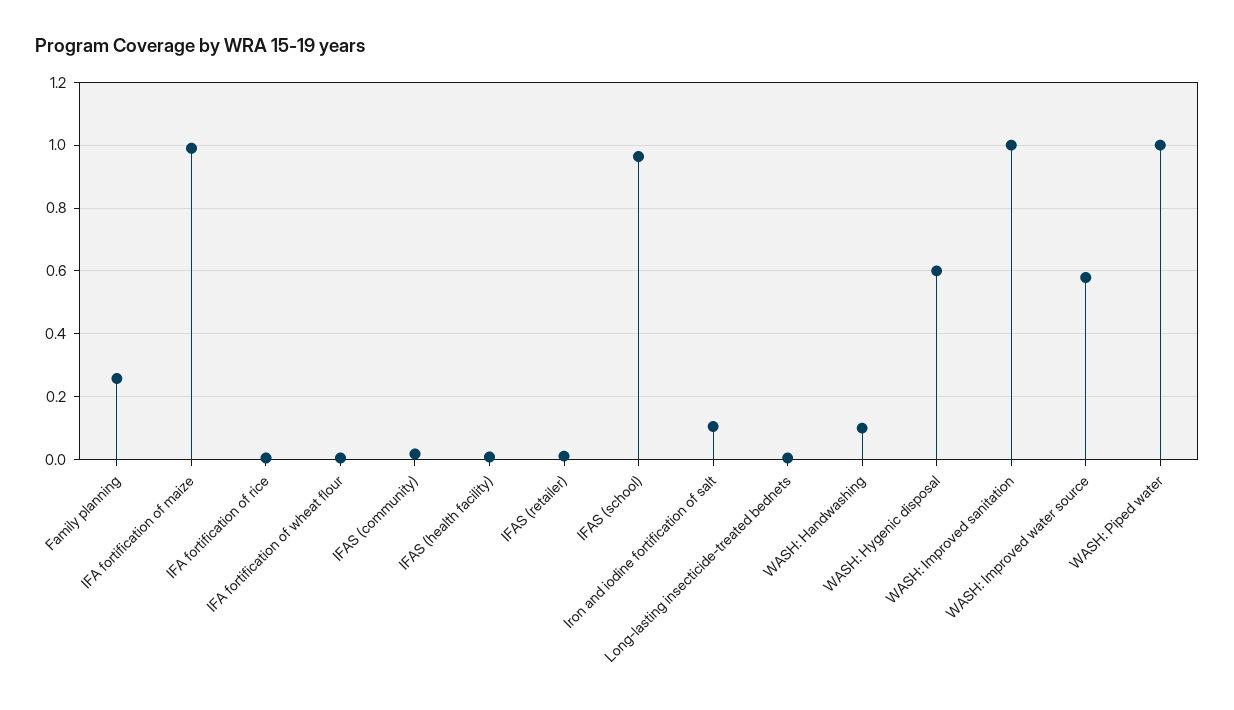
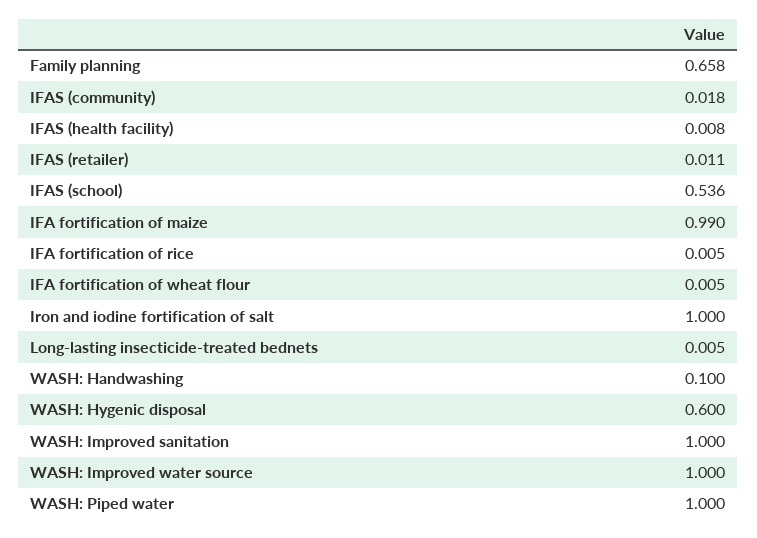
Family planning: 0.26 -> 0.658
IFAS (school): 0.96 -> 0.536
Iron and iodine fortification of salt: 0.1 -> 1
WASH: Improved water source: 0.58 -> 1

